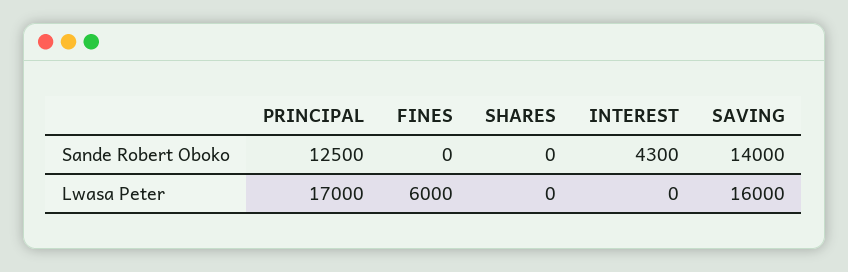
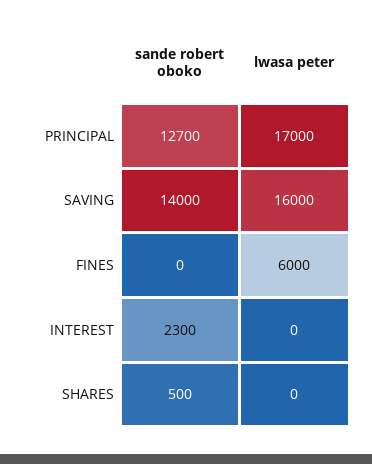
PRINCIPAL, Sande Robert Oboko: 12500 -> 12700
SHARES, Sande Robert Oboko: 0 -> 500
INTEREST, Sande Robert Oboko: 4300 -> 2300

